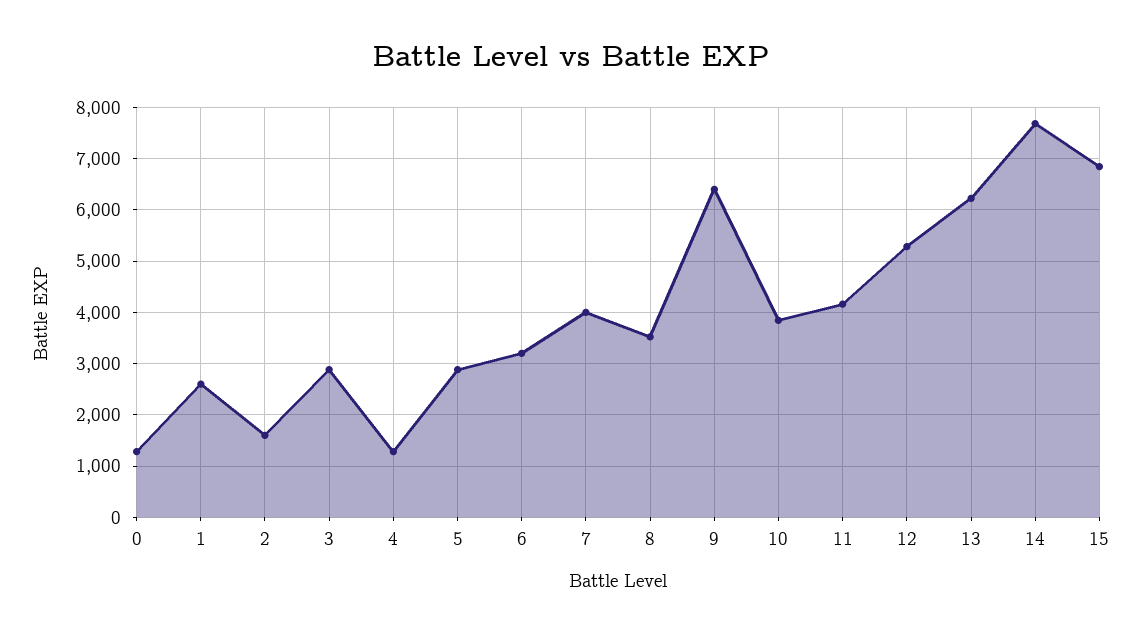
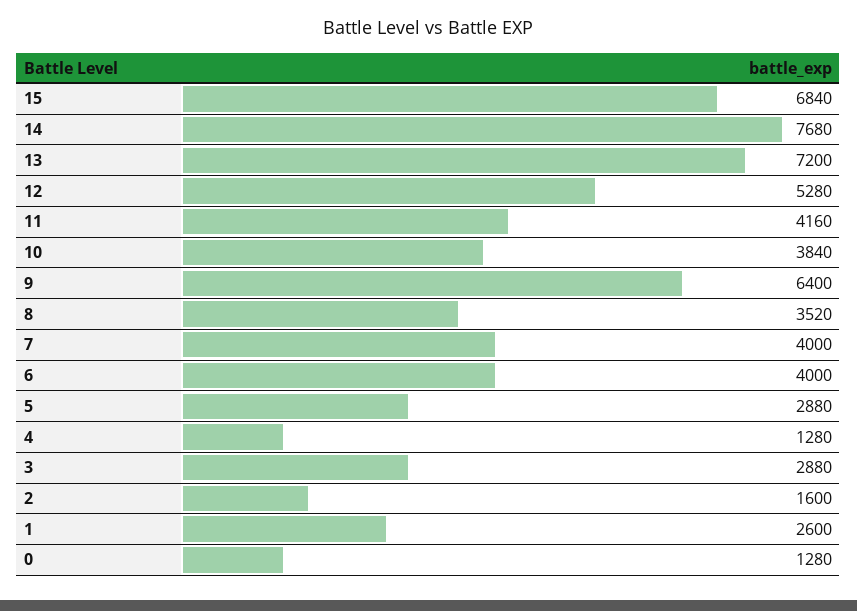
6: 3200 -> 4000
13: 6200 -> 7200

